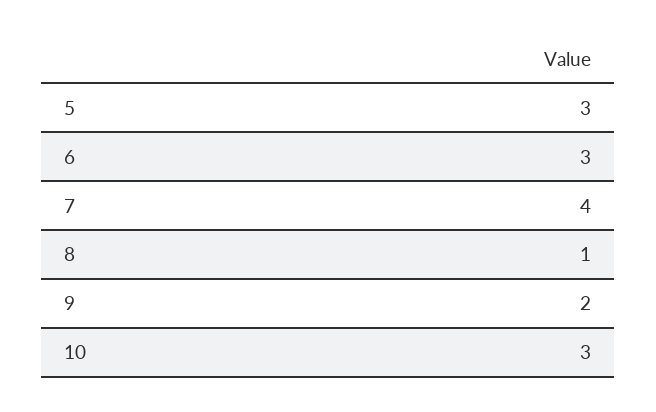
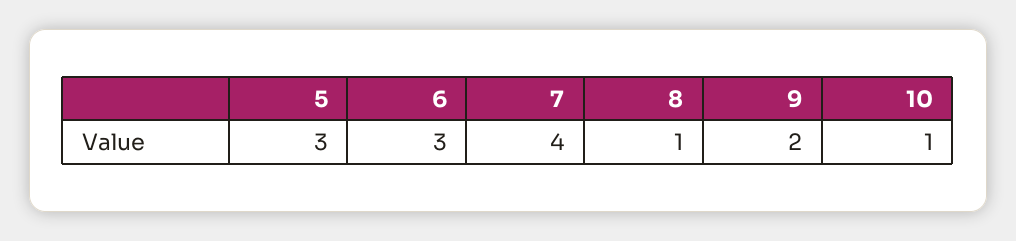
10: 3 -> 1

